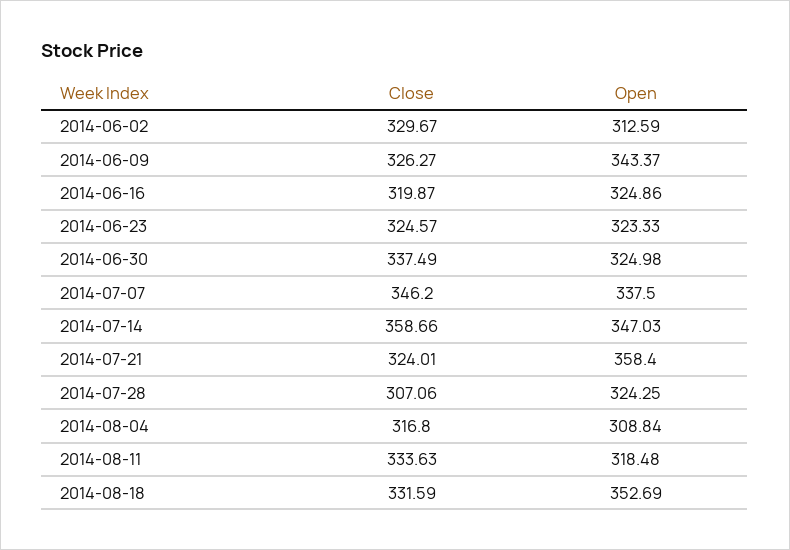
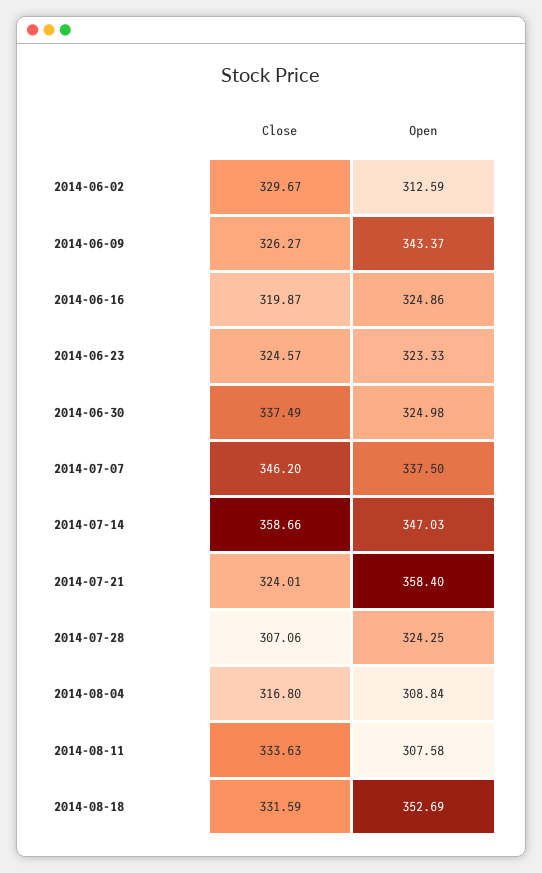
Open, 2014-08-11: 318.48 -> 307.58

